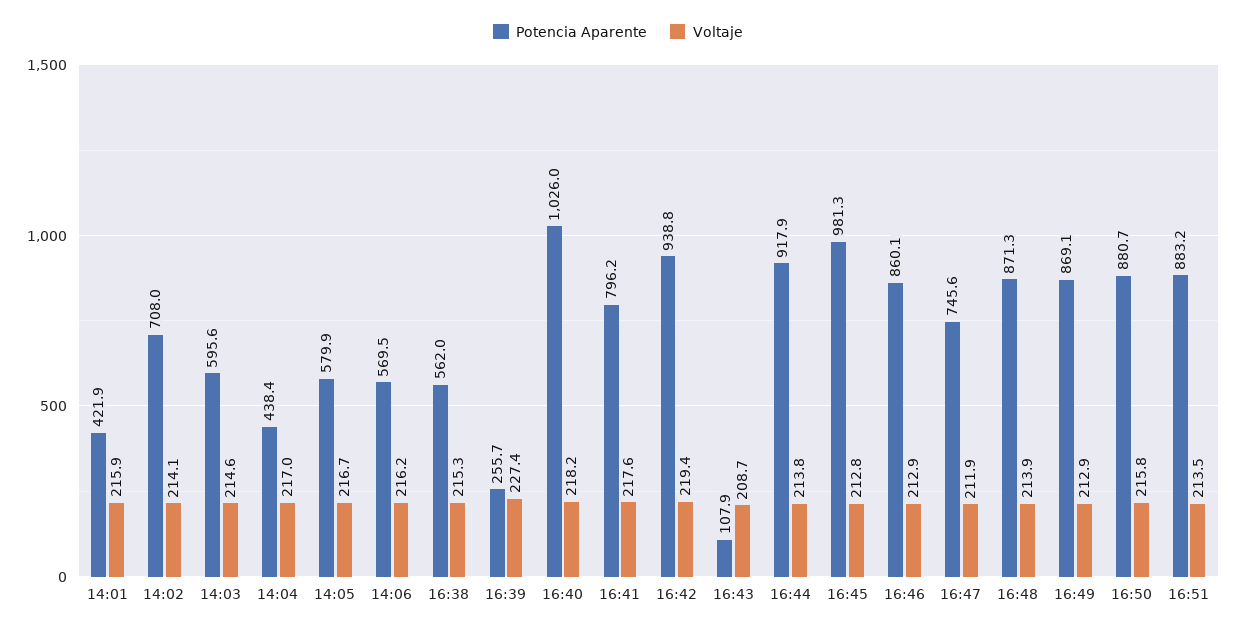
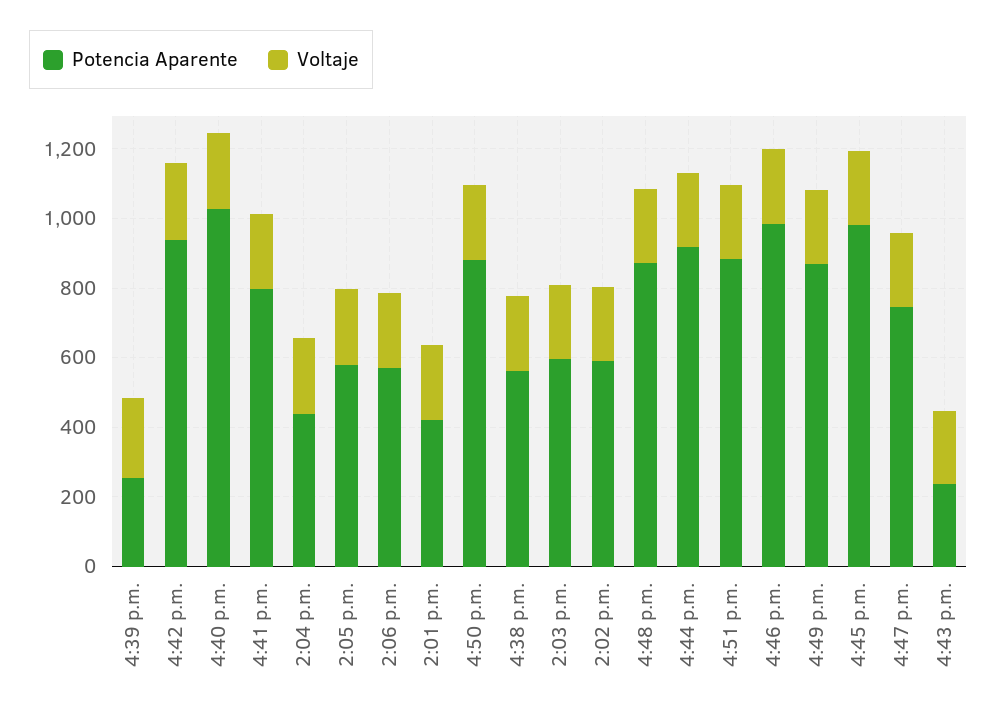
Potencia Aparente, 14:02: 708 -> 600
Potencia Aparente, 16:43: 107.9 -> 250
Potencia Aparente, 16:46: 860.1 -> 1000

